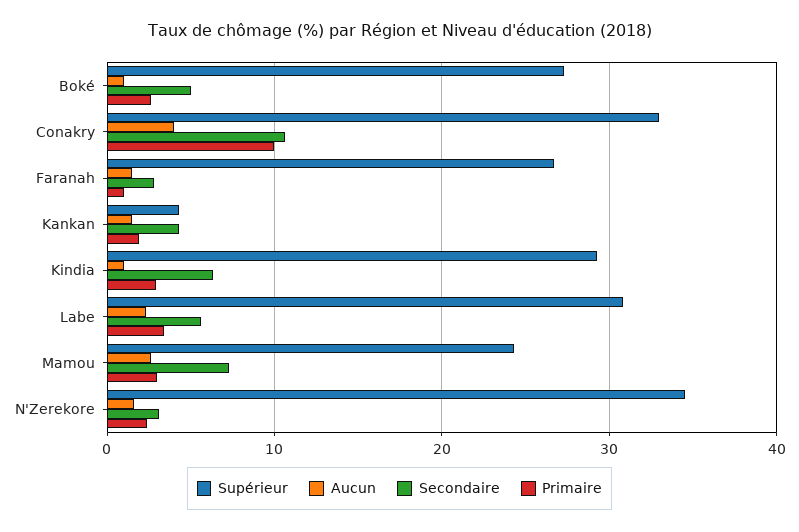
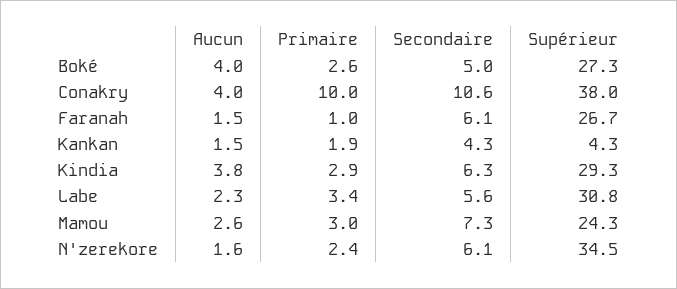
Aucun, Boké: 1 -> 4
Supérieur, Conakry: 33 -> 38
Secondaire, Faranah: 3 -> 6.1
Aucun, Kindia: 1 -> 3.8
Secondaire, N'Zerekore: 3 -> 6.1

